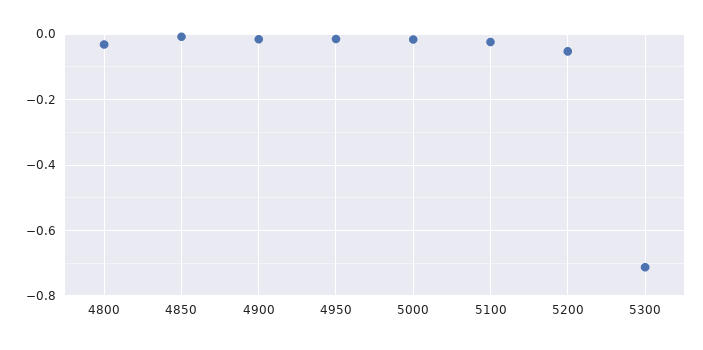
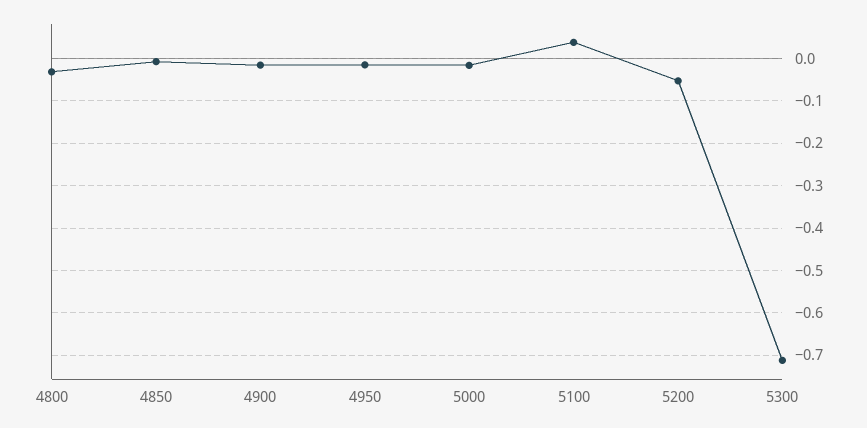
5100: -0.02 -> 0.04

